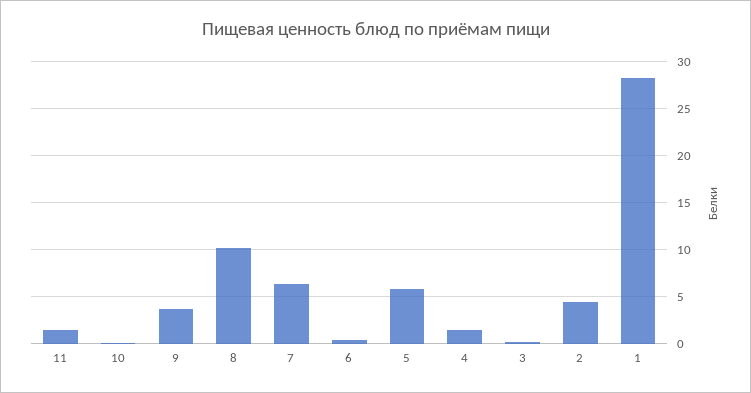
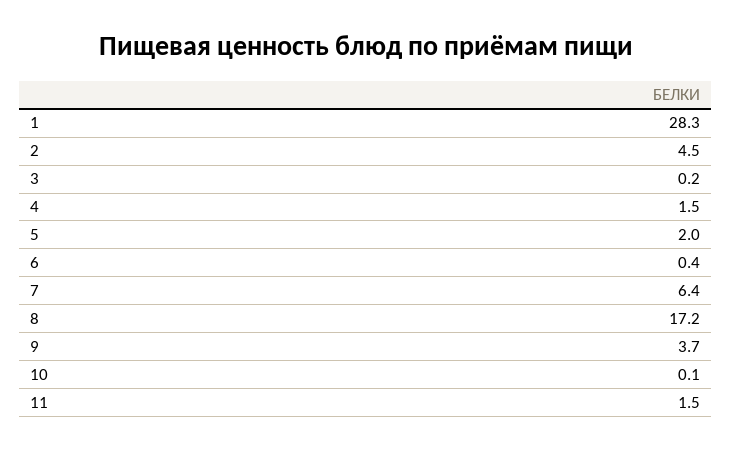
8: 10 -> 17.2
5: 6 -> 2

